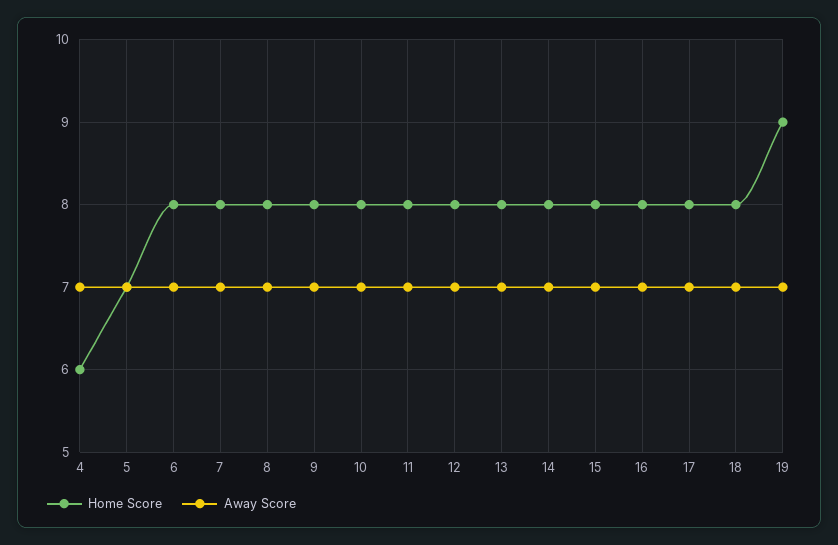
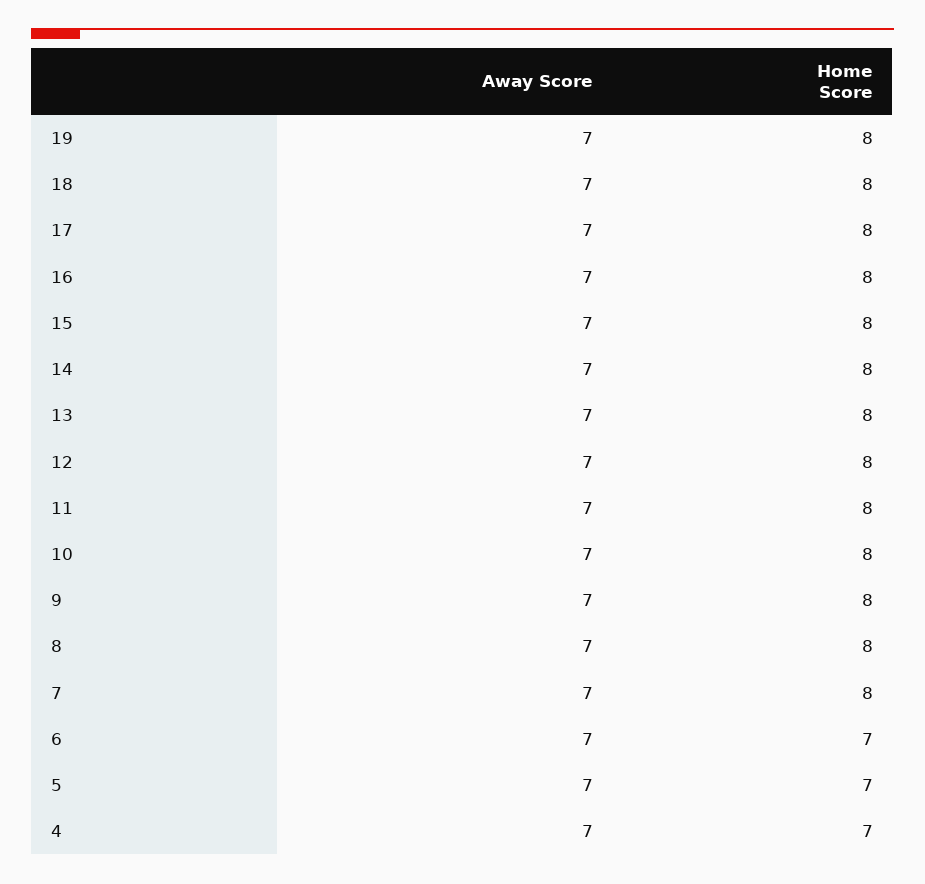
Home Score, 4: 6 -> 7
Home Score, 6: 8 -> 7
Home Score, 19: 9 -> 8

